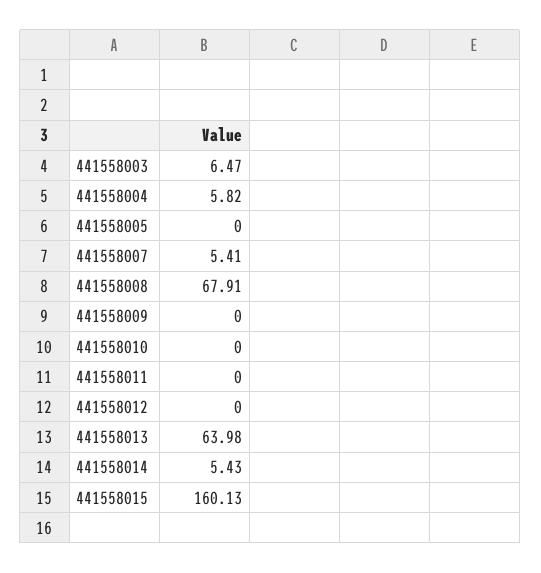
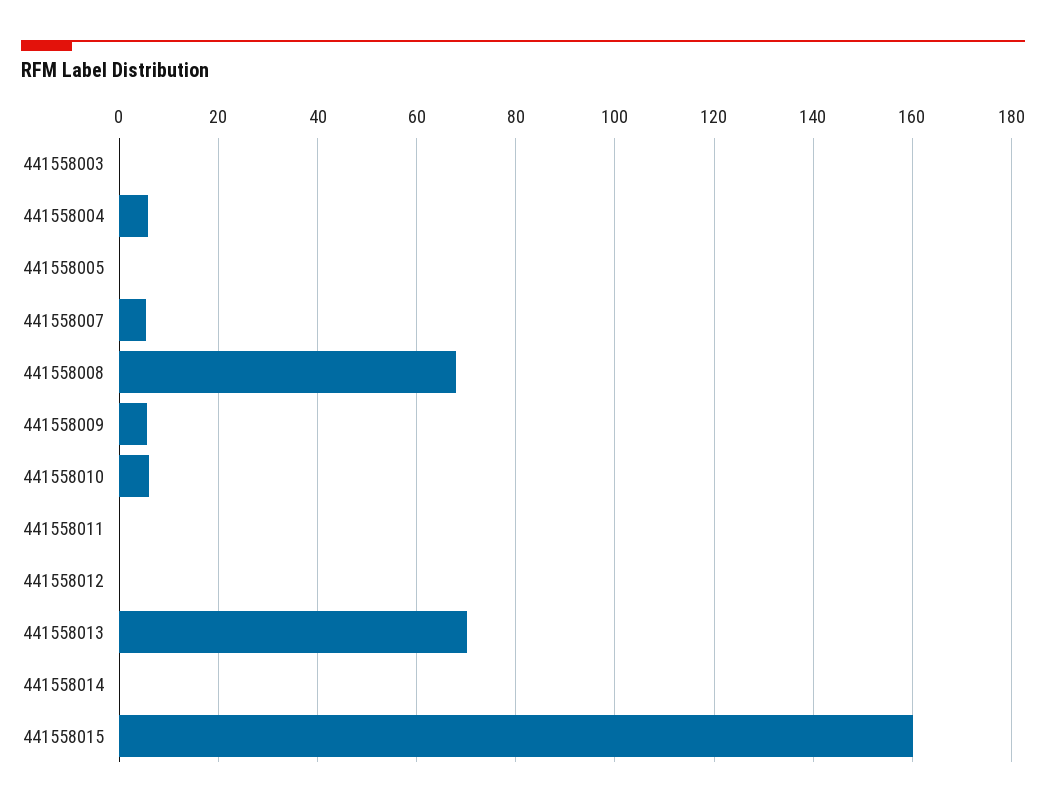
441558003: 6.47 -> 0
441558009: 0 -> 6
441558010: 0 -> 6
441558013: 63.98 -> 70
441558014: 5.43 -> 0

